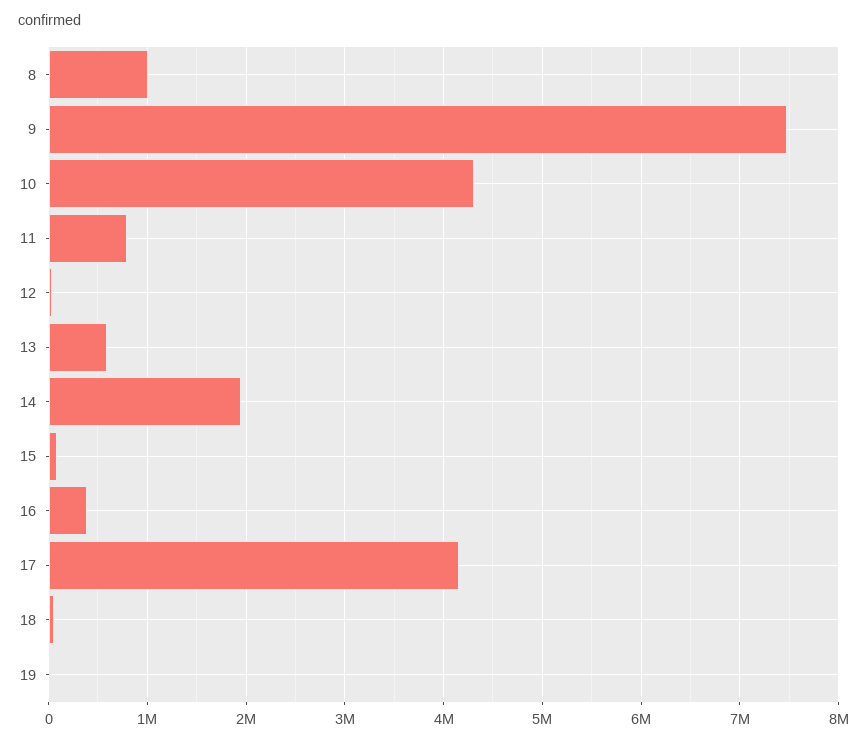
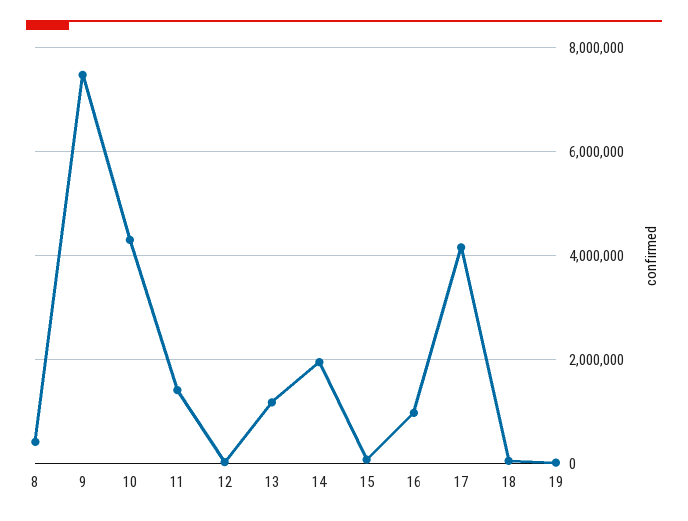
8: 1000000 -> 400000
11: 800000 -> 1400000
13: 600000 -> 1200000
16: 400000 -> 1000000

